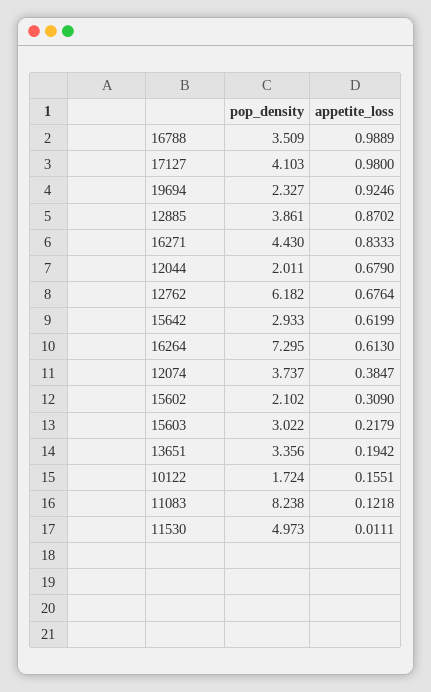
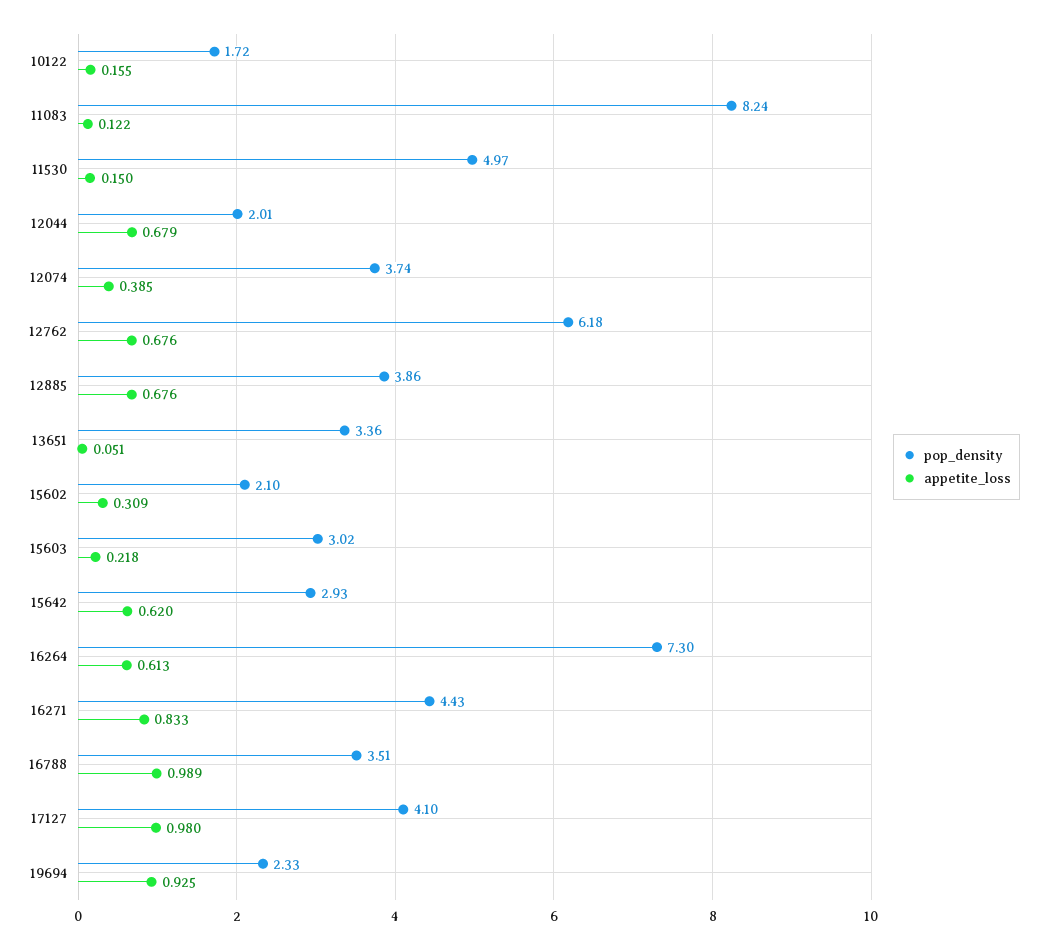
appetite_loss, 12885: 0.8702 -> 0.676
appetite_loss, 13651: 0.1942 -> 0.051
appetite_loss, 11530: 0.0111 -> 0.15

